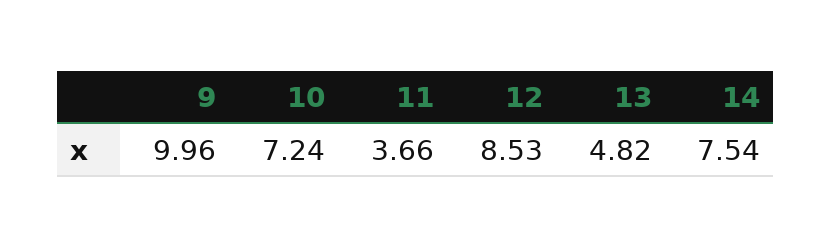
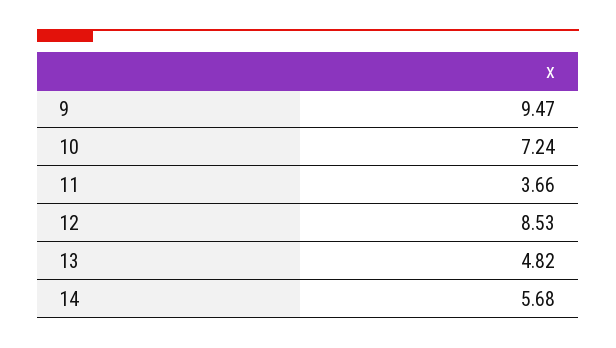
9: 9.96 -> 9.47
14: 7.54 -> 5.68

